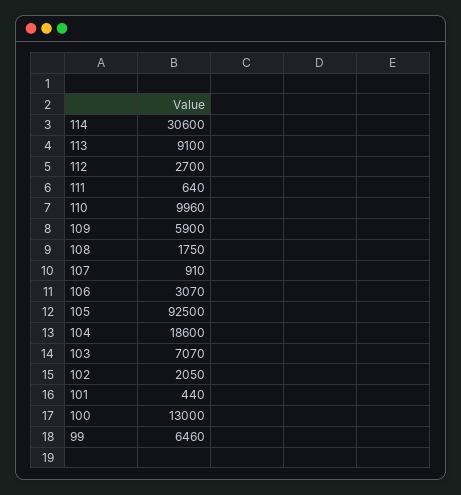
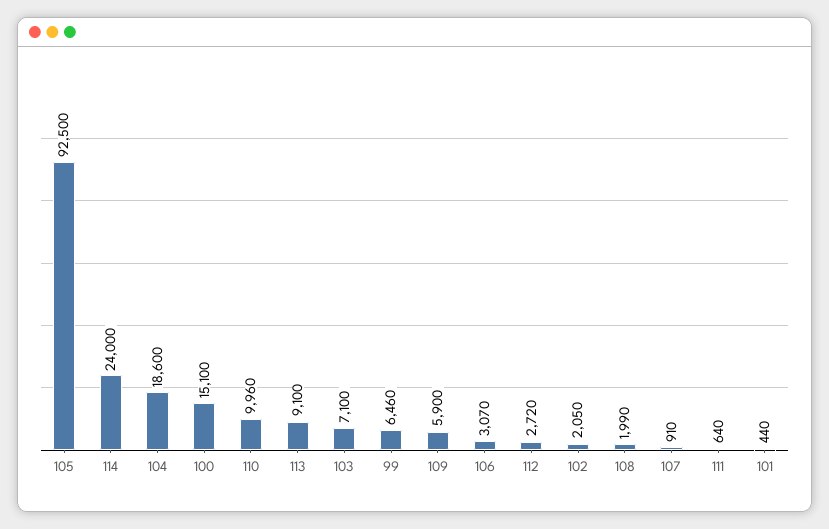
114: 30600 -> 24000
112: 2700 -> 2720
108: 1750 -> 1990
103: 7070 -> 7100
100: 13000 -> 15100

